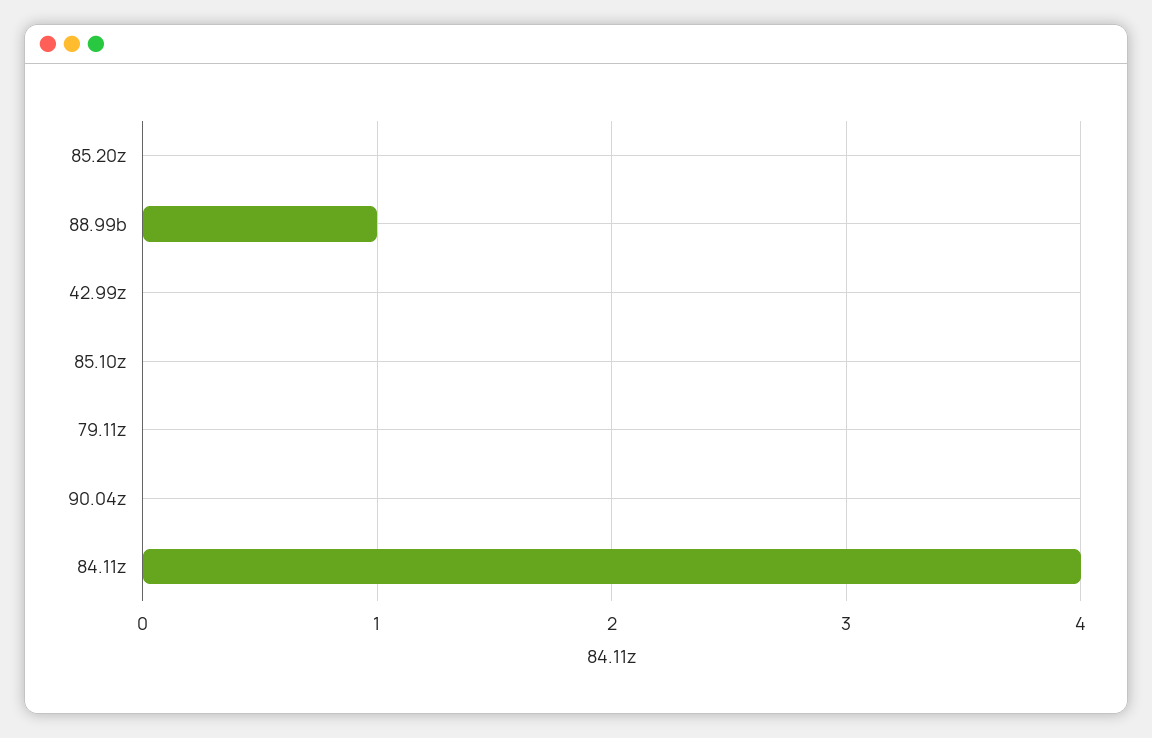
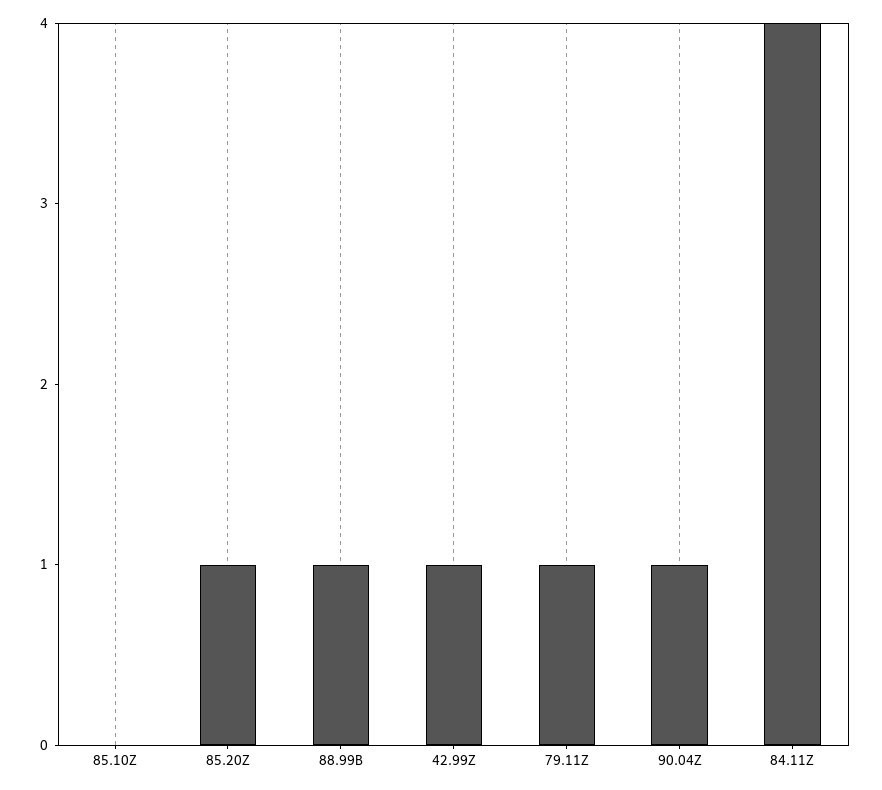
85.20z: 0 -> 1
42.99z: 0 -> 1
79.11z: 0 -> 1
90.04z: 0 -> 1

